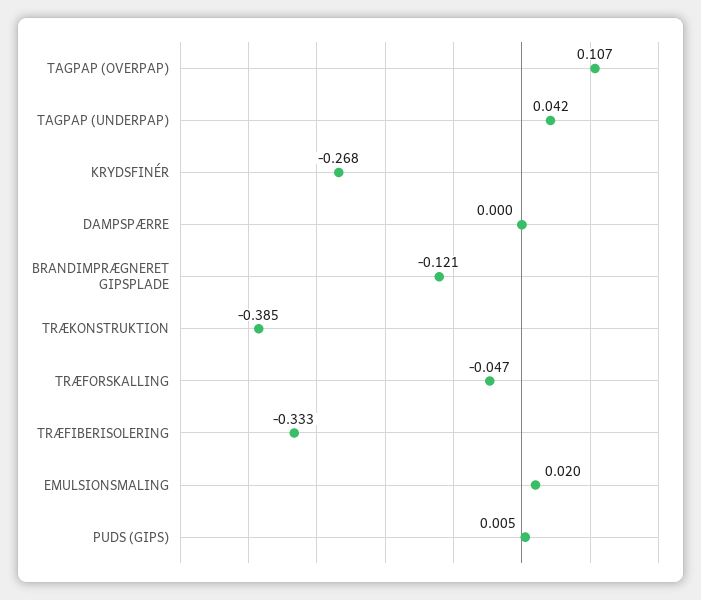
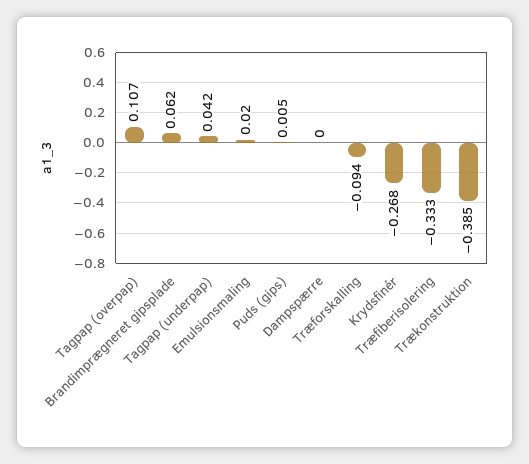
BRANDIMPRÆGNERET GIPSPLADE: -0.121 -> 0.062
TRÆFORSKALLING: -0.047 -> -0.094

